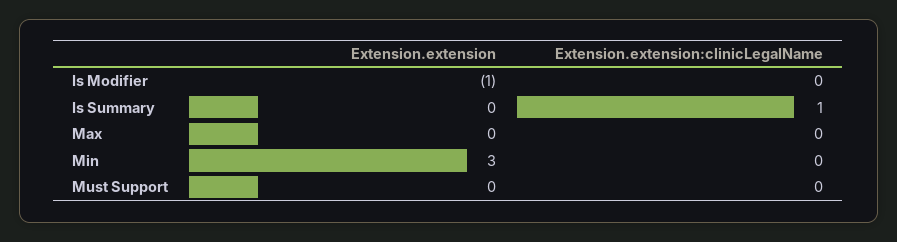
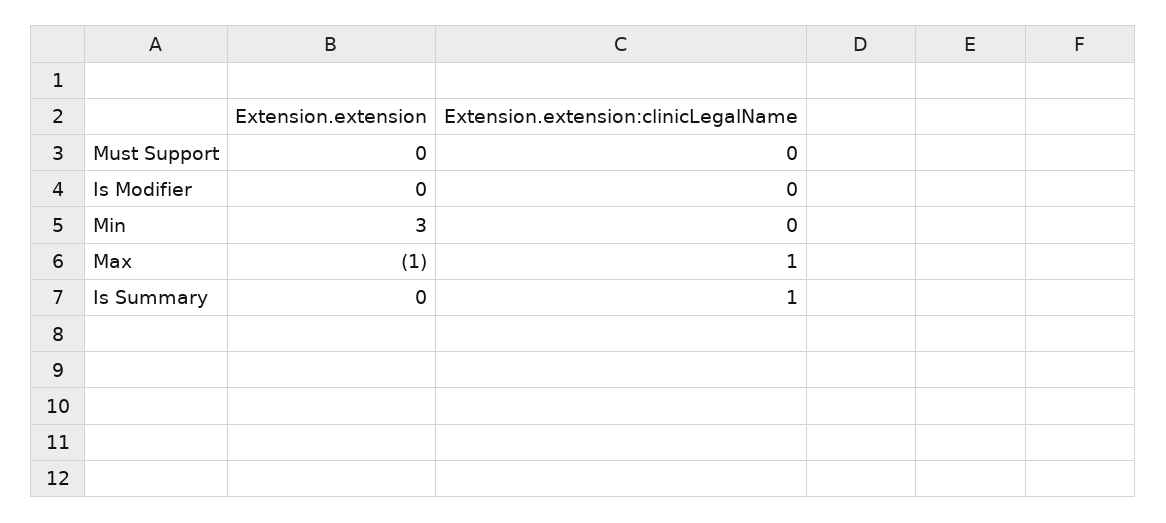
Extension.extension, Is Modifier: -1 -> 0
Extension.extension, Max: 0 -> -1
Extension.extension:clinicLegalName, Max: 0 -> 1

